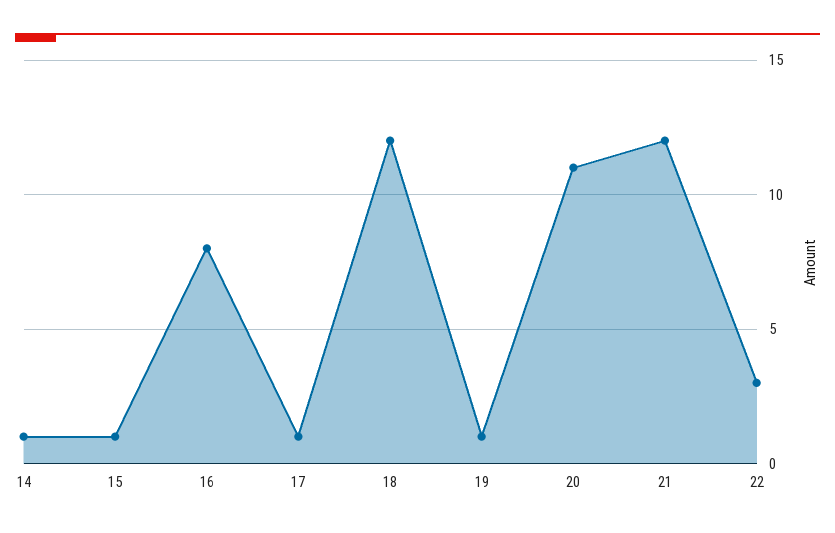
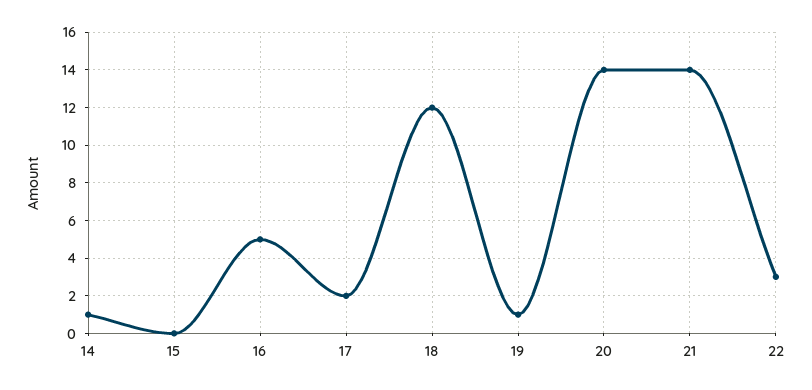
15: 1 -> 0
16: 8 -> 5
17: 1 -> 2
20: 11 -> 14
21: 12 -> 14

